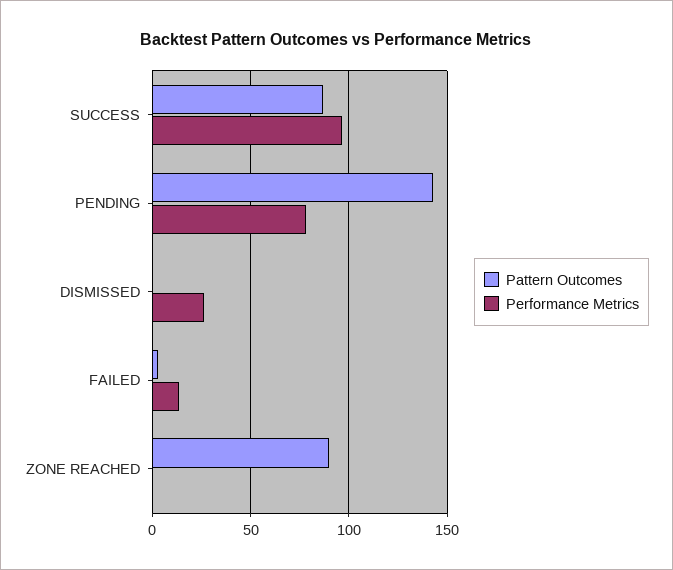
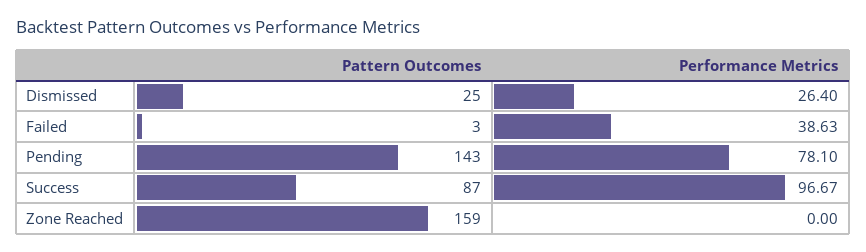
Pattern Outcomes, DISMISSED: 0 -> 25
Performance Metrics, FAILED: 15 -> 38.63
Pattern Outcomes, ZONE REACHED: 90 -> 159

